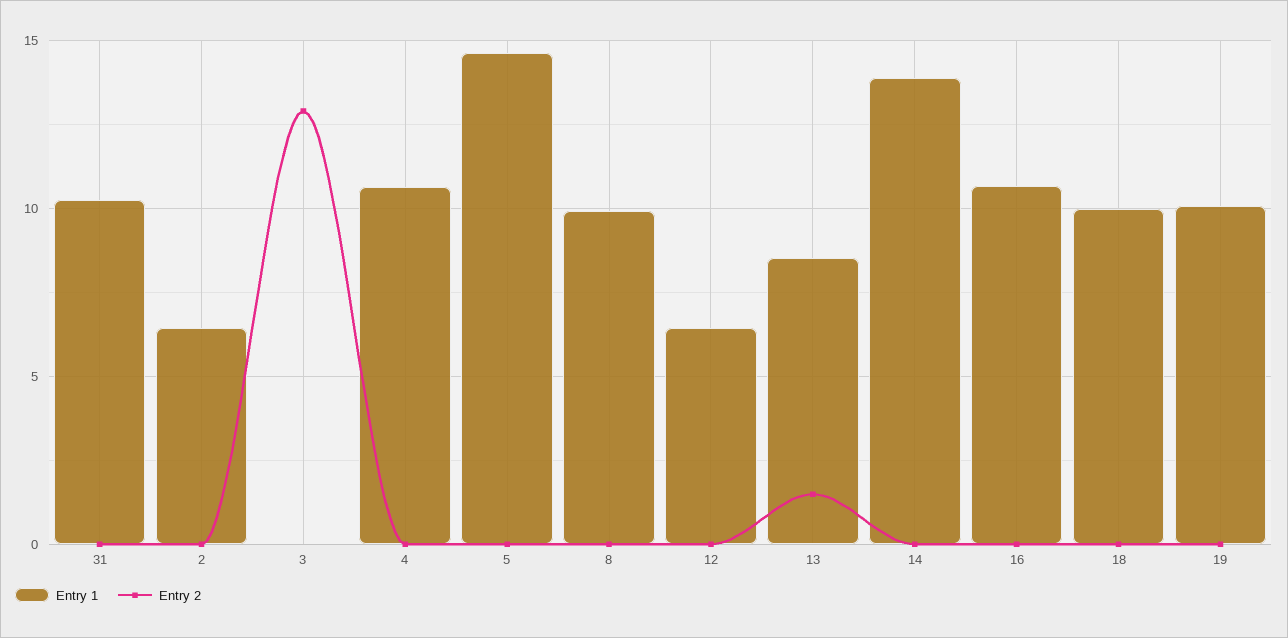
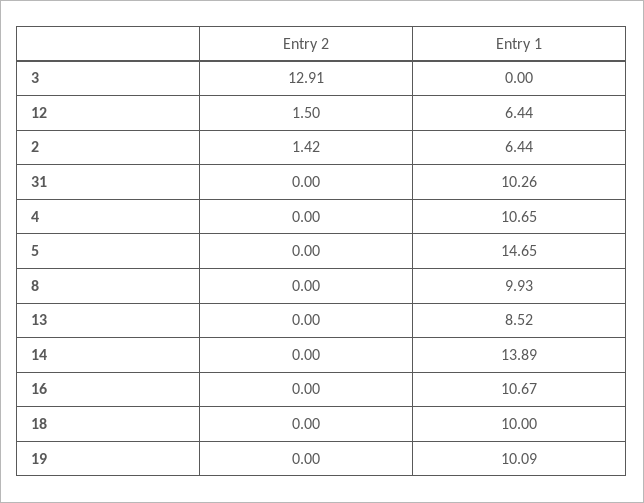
Entry 2, 2: 0 -> 1.42
Entry 2, 12: 0 -> 1.5
Entry 2, 13: 1.5 -> 0

